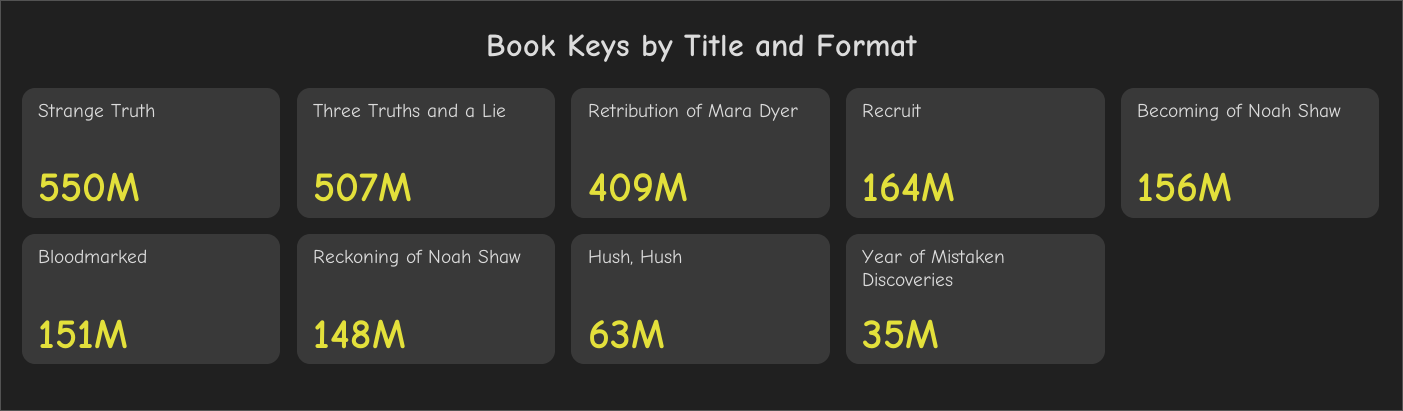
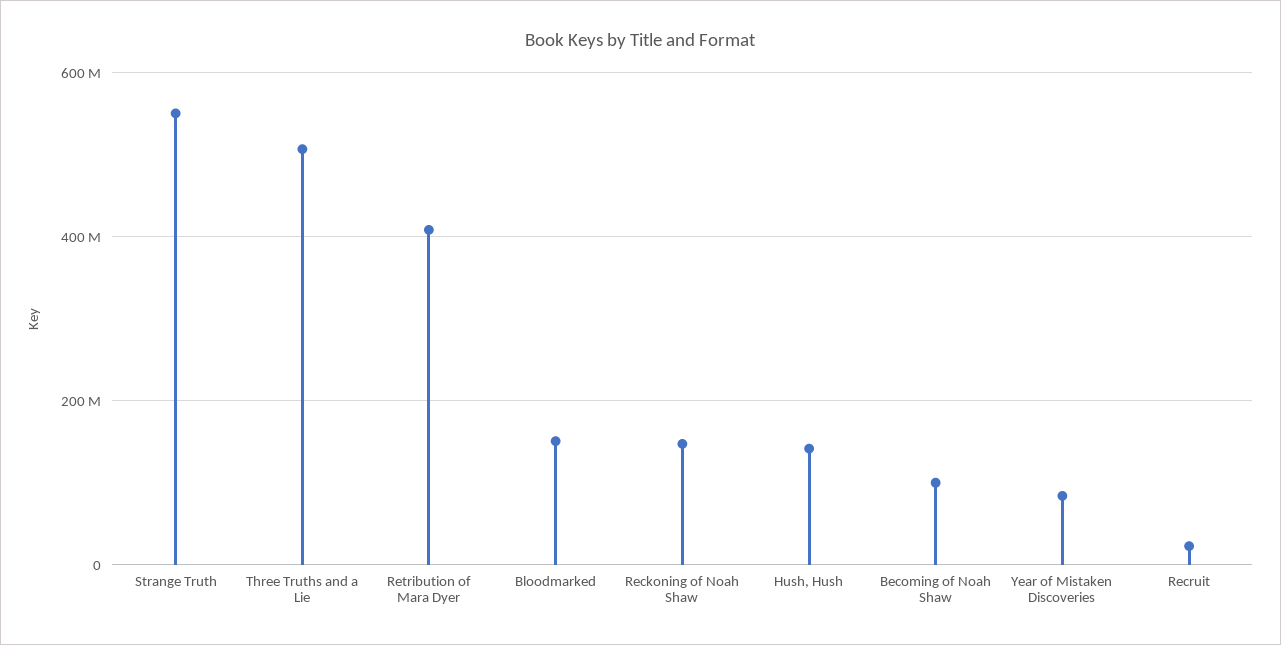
Recruit: 164000000 -> 20000000
Becoming of Noah Shaw: 156000000 -> 100000000
Hush, Hush: 63000000 -> 140000000
Year of Mistaken Discoveries: 35000000 -> 80000000

